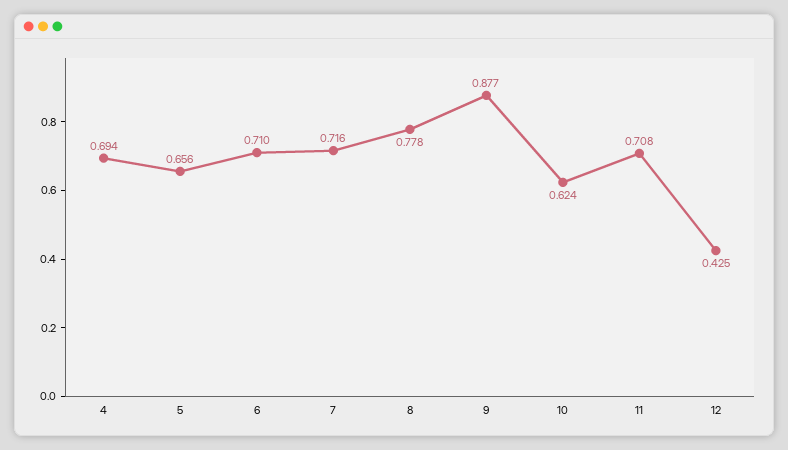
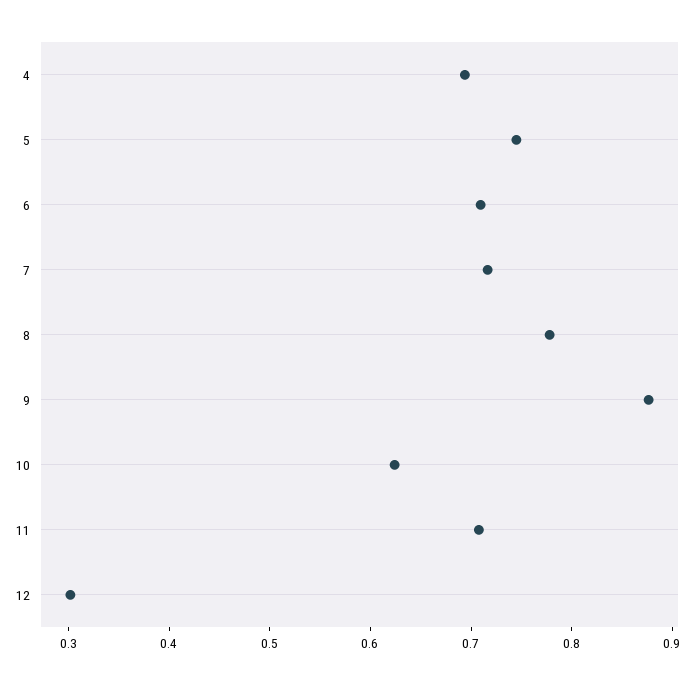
5: 0.656 -> 0.74
12: 0.425 -> 0.3

